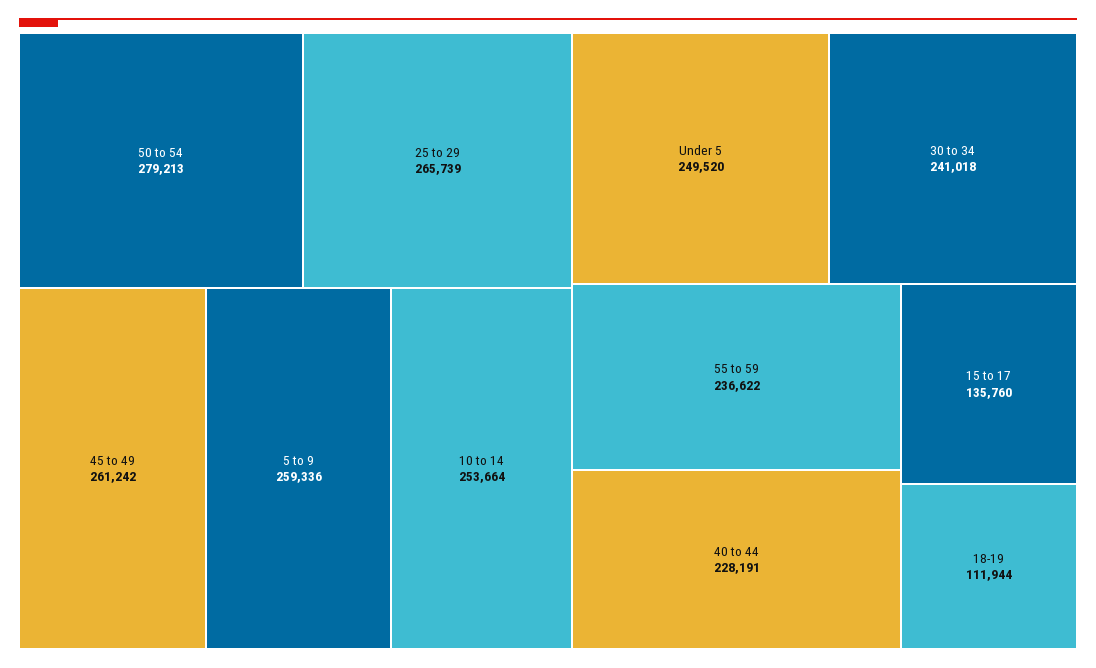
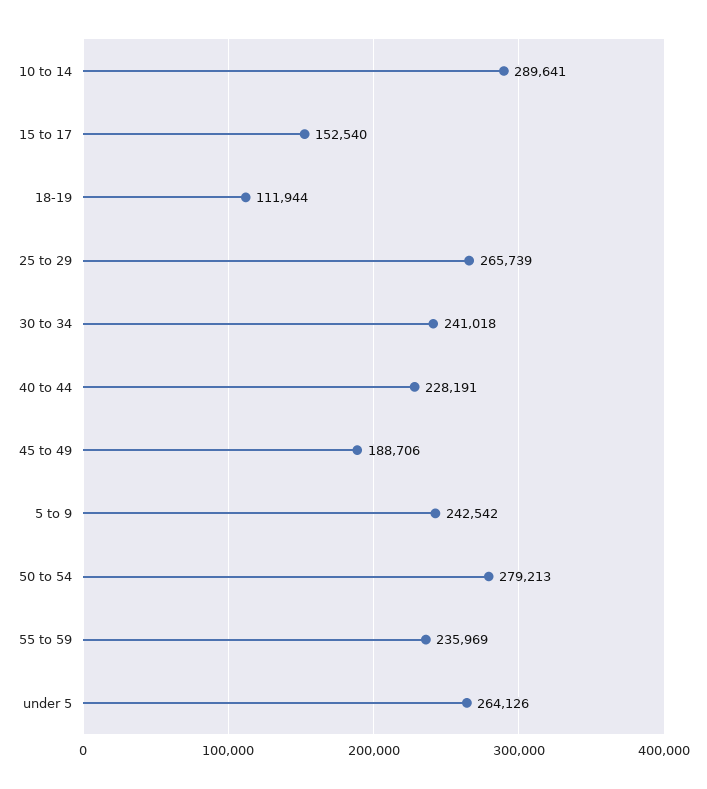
45 to 49: 261242 -> 188706
5 to 9: 259336 -> 242542
10 to 14: 253664 -> 289641
Under 5: 249520 -> 264126
55 to 59: 236622 -> 235969
15 to 17: 135760 -> 152540

